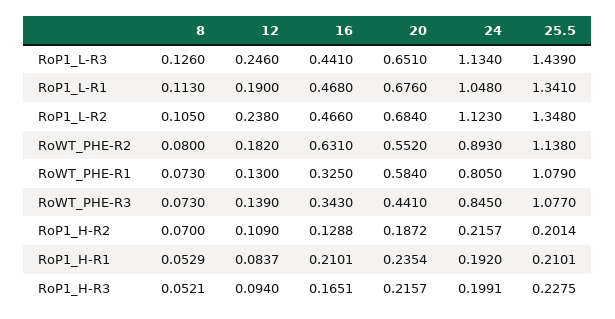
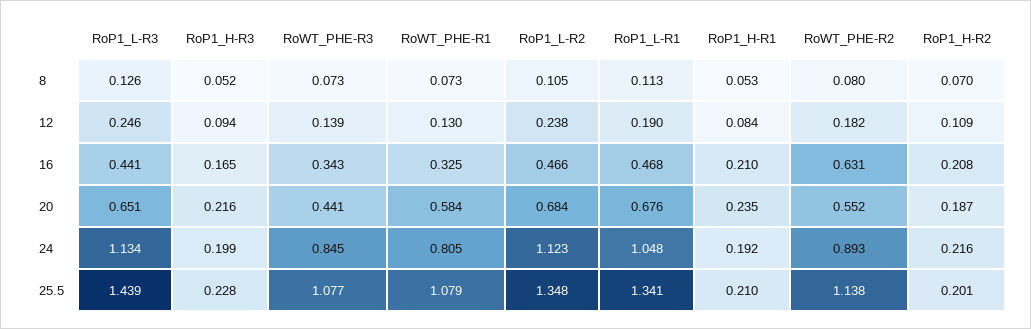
16, RoP1_H-R2: 0.1288 -> 0.208

